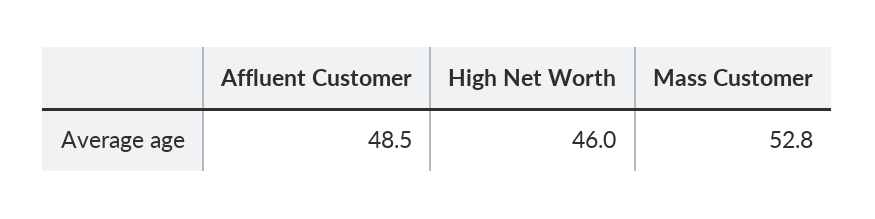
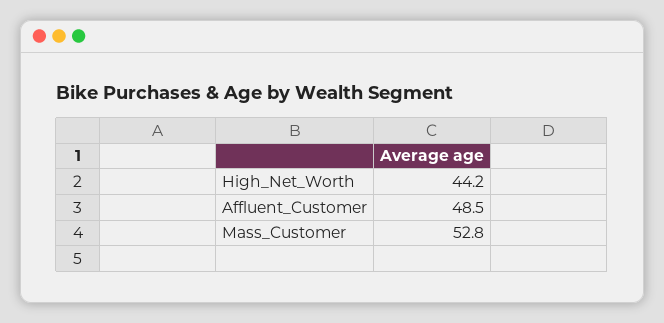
High Net Worth: 46 -> 44.2

